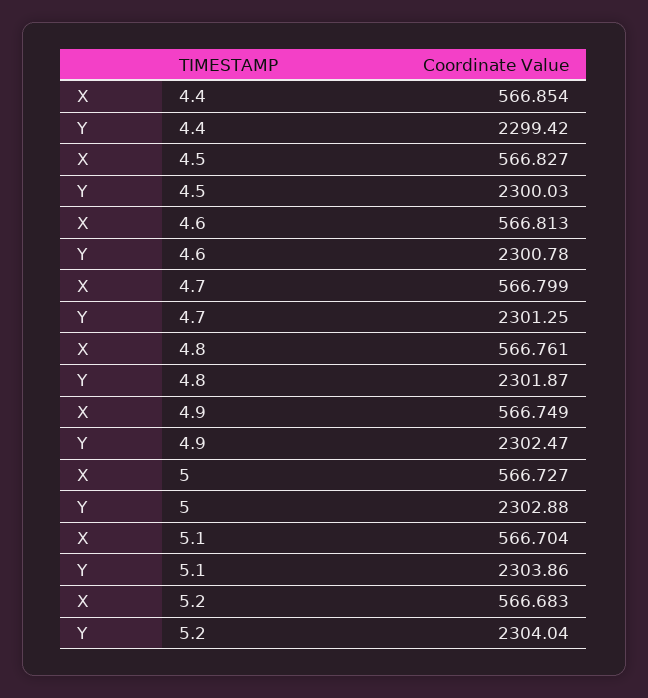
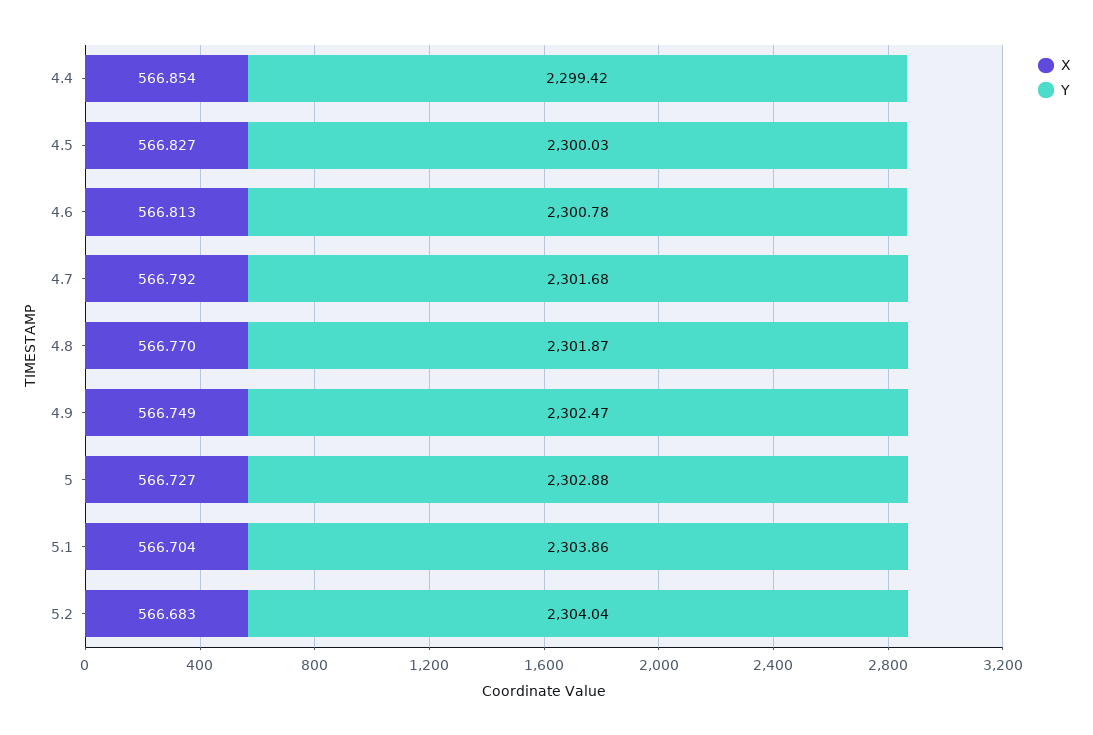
X, 4.7: 566.799 -> 566.792
Y, 4.7: 2301.25 -> 2301.68
X, 4.8: 566.761 -> 566.77

